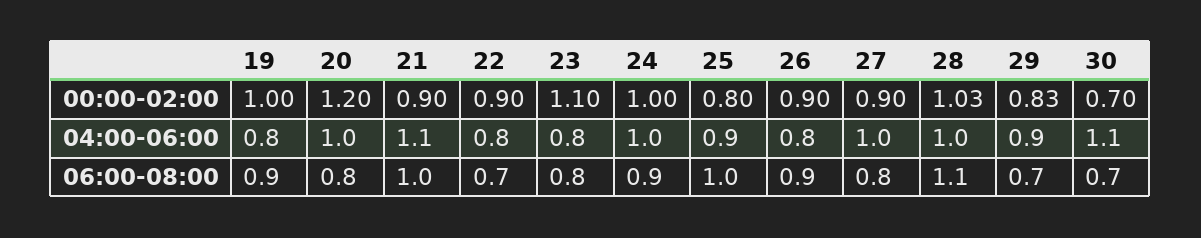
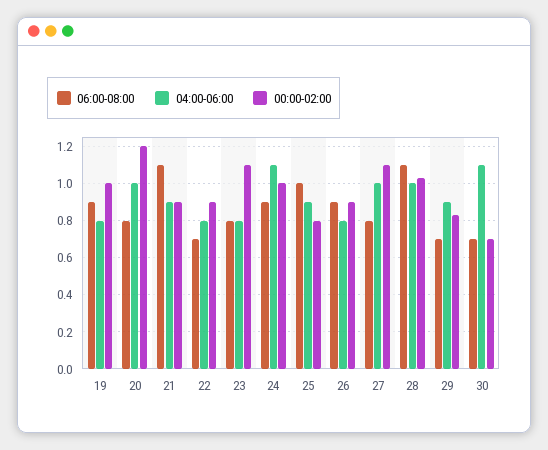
00:00-02:00, 27: 0.9 -> 1.1
04:00-06:00, 21: 1.1 -> 0.9
04:00-06:00, 24: 1 -> 1.1
06:00-08:00, 21: 1 -> 1.1

